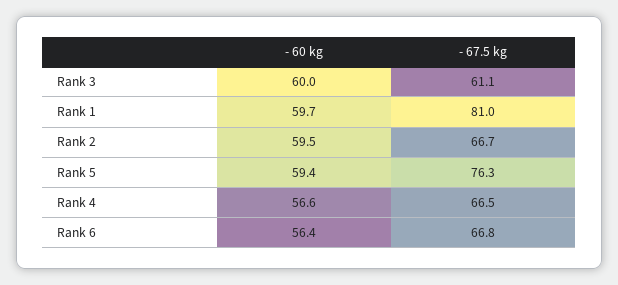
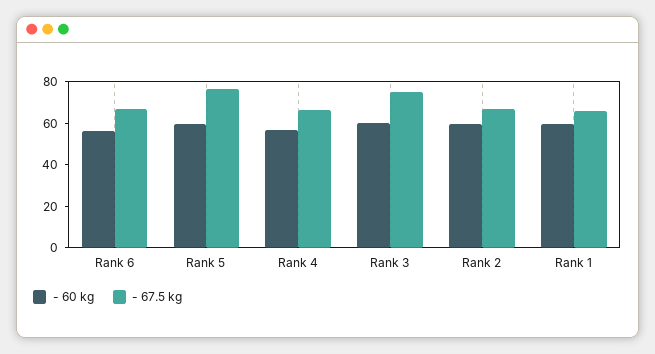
- 67.5 kg, Rank 3: 61.1 -> 75
- 67.5 kg, Rank 1: 81 -> 65

